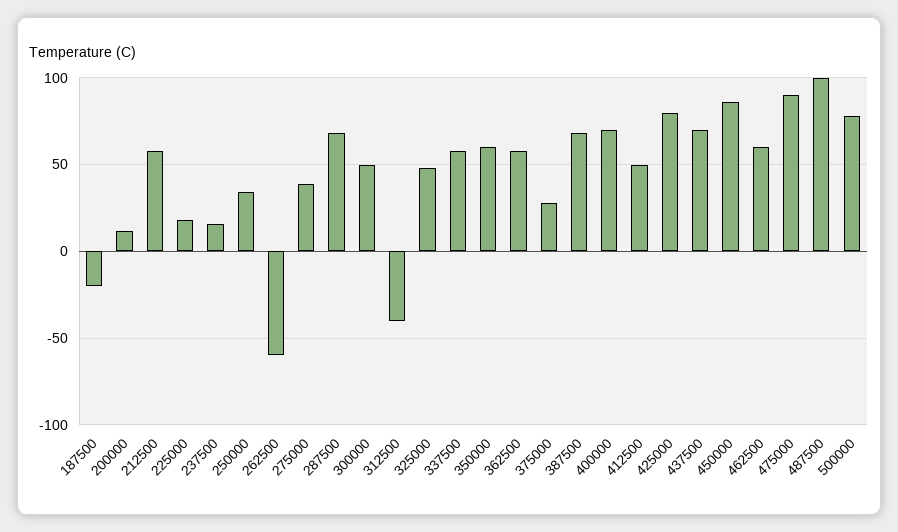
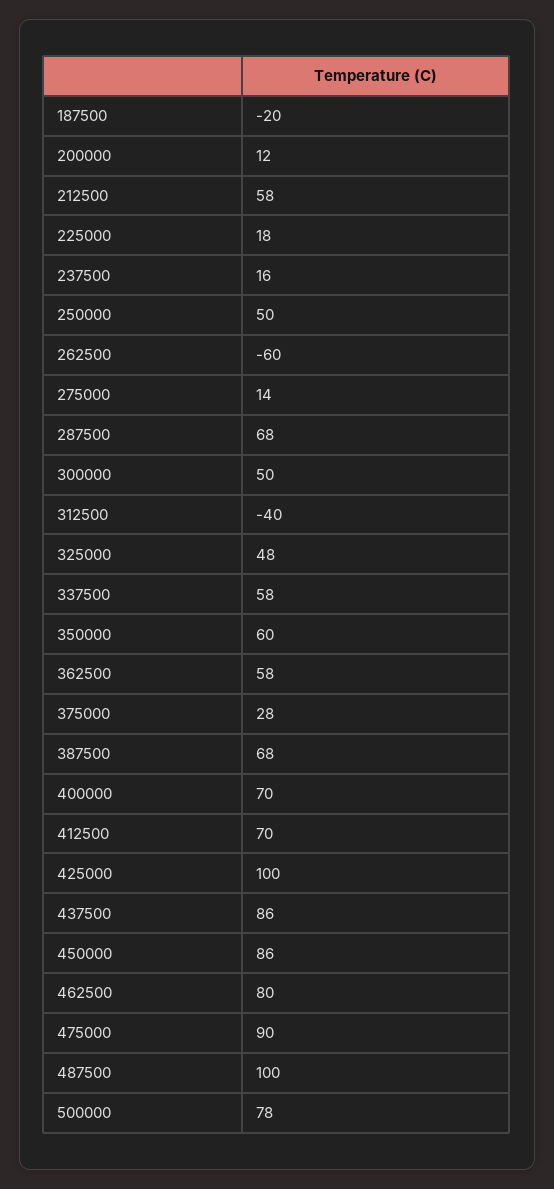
250000: 35 -> 50
275000: 40 -> 14
412500: 50 -> 70
425000: 80 -> 100
437500: 70 -> 86
462500: 60 -> 80

